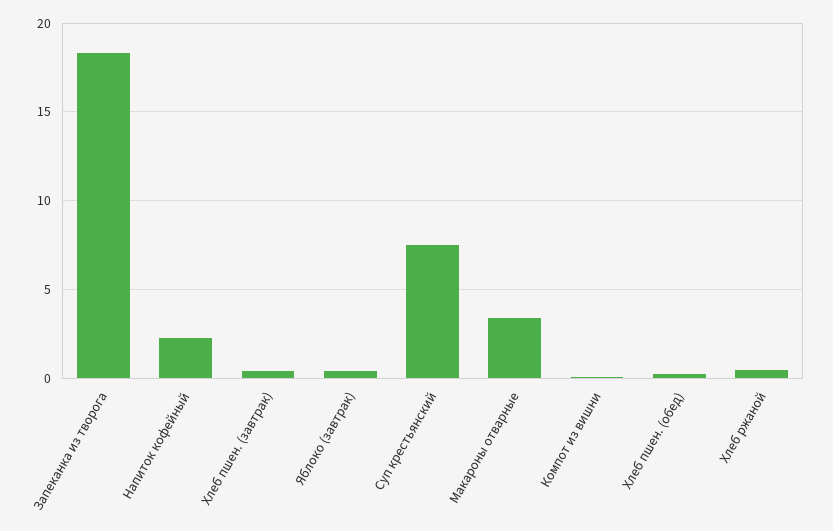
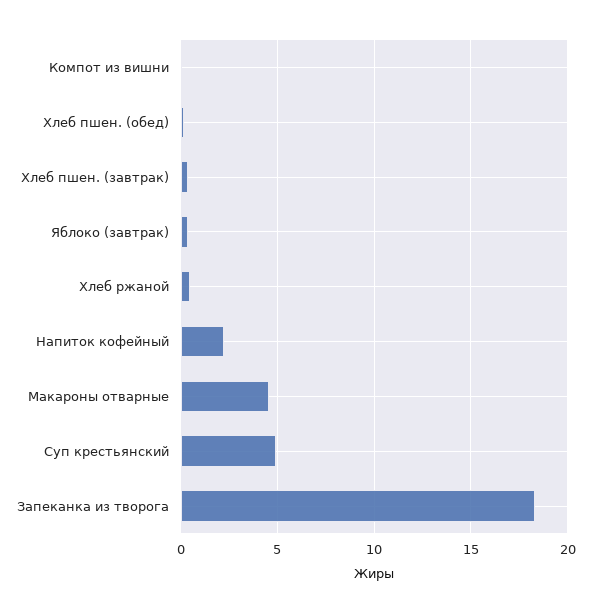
Суп крестьянский: 7.5 -> 5
Макароны отварные: 3.5 -> 4.5

